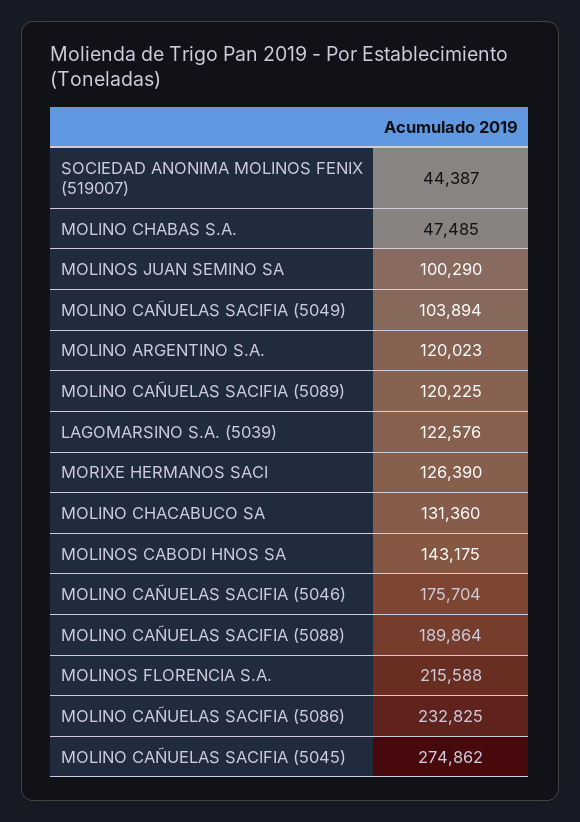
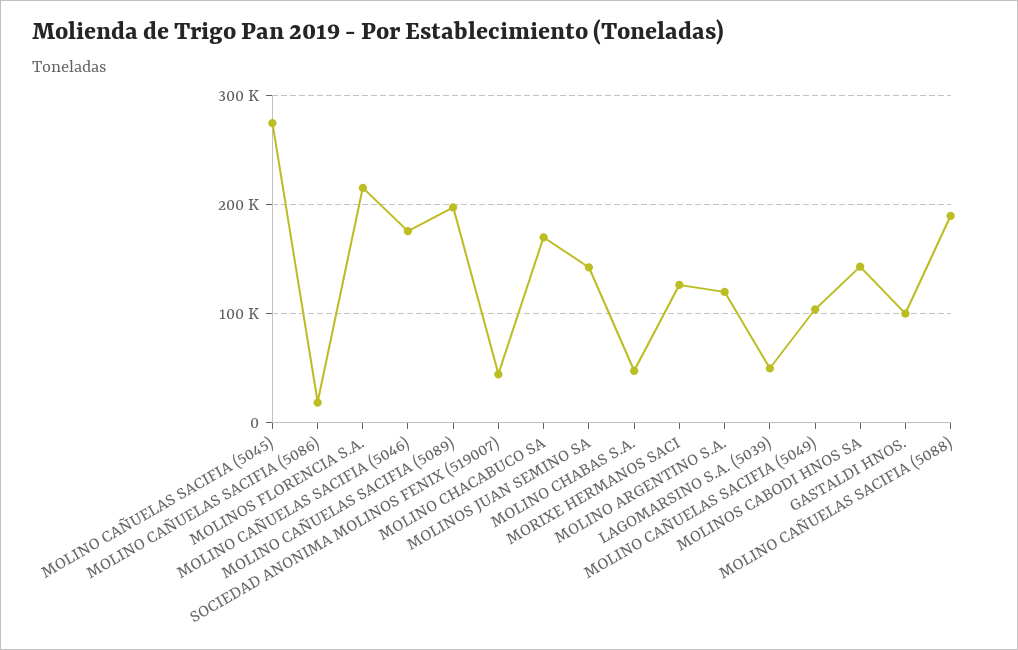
MOLINOS JUAN SEMINO SA: 100290 -> 140000
MOLINO CAÑUELAS SACIFIA (5089): 120225 -> 200000
LAGOMARSINO S.A. (5039): 122576 -> 50000
MOLINO CHACABUCO SA: 131360 -> 170000
MOLINO CAÑUELAS SACIFIA (5086): 232825 -> 20000
GASTALDI HNOS.: none -> 100000

